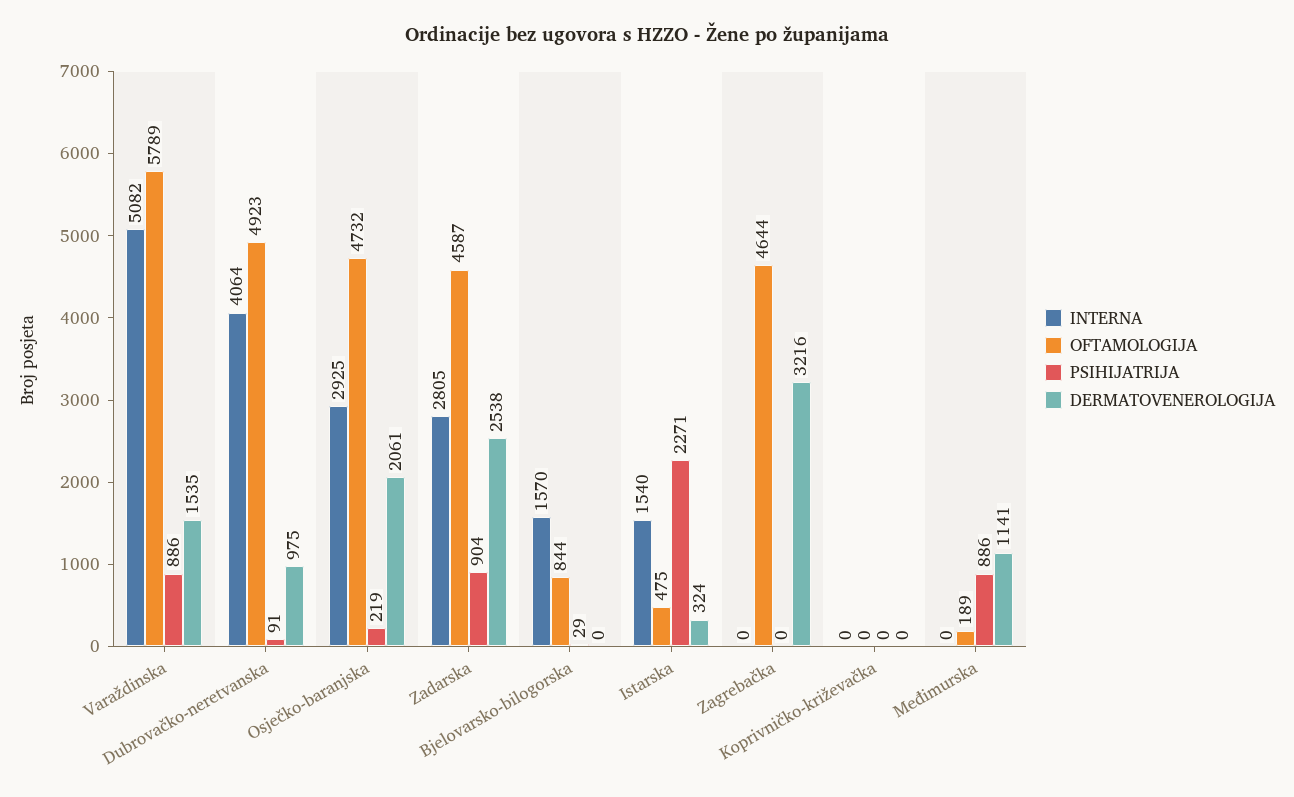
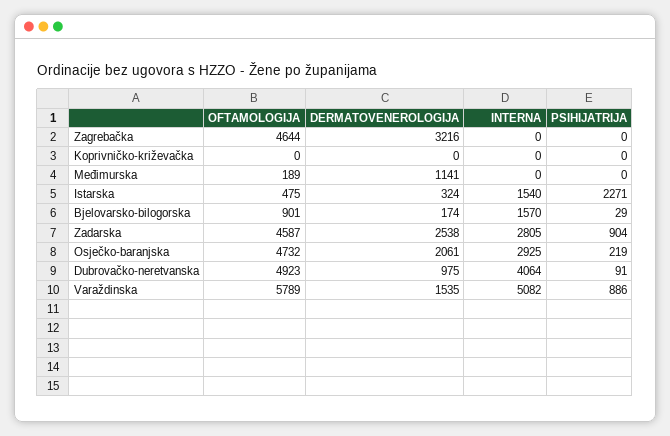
OFTAMOLOGIJA, Bjelovarsko-bilogorska: 844 -> 901
DERMATOVENEROLOGIJA, Bjelovarsko-bilogorska: 0 -> 174
PSIHIJATRIJA, Međimurska: 886 -> 0

